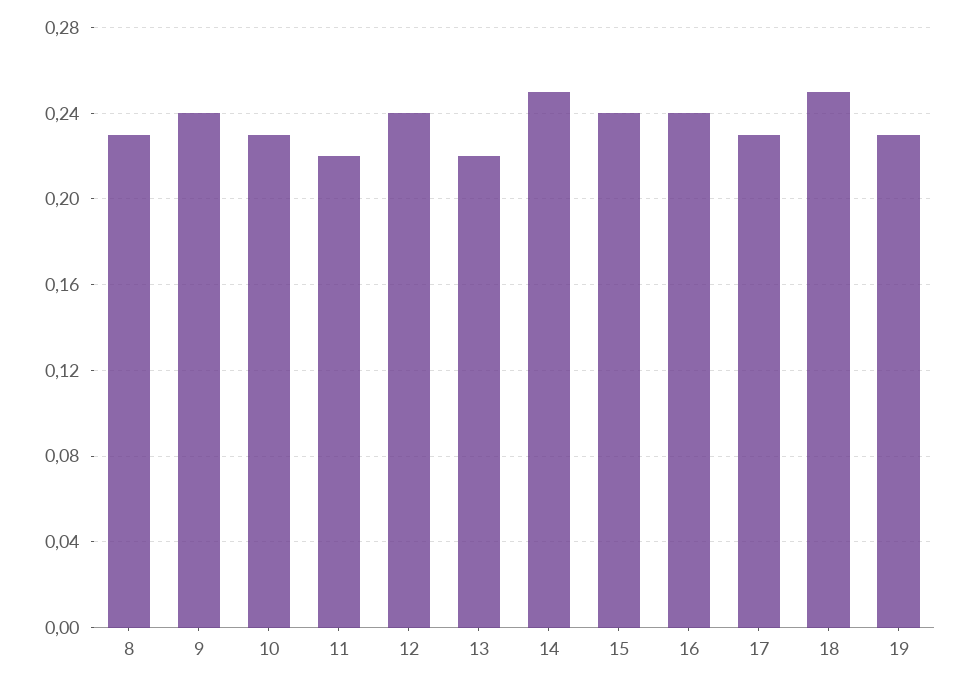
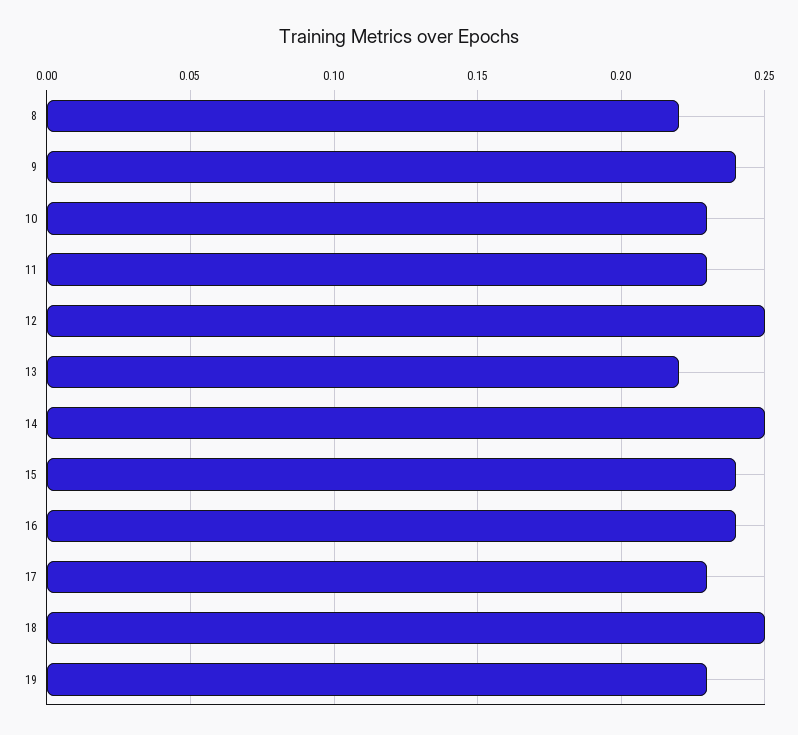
8: 0.23 -> 0.22
11: 0.22 -> 0.23
12: 0.24 -> 0.25

